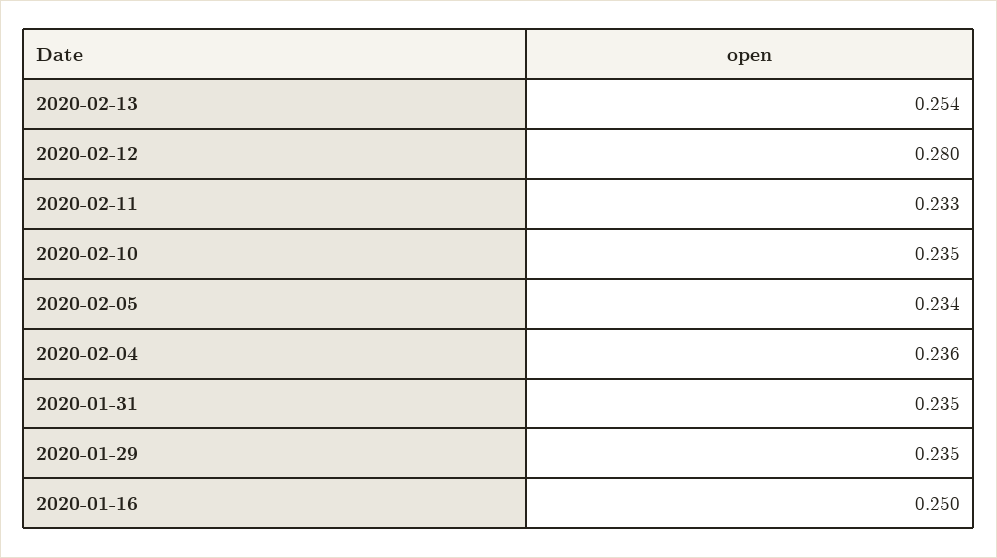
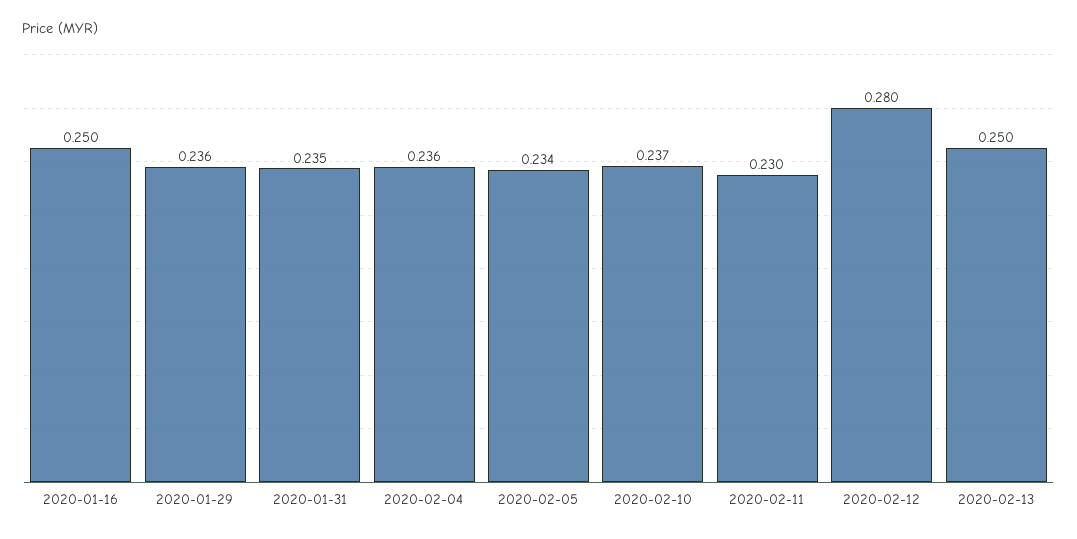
2020-02-13: 0.254 -> 0.25
2020-02-11: 0.233 -> 0.23
2020-02-10: 0.235 -> 0.237
2020-01-29: 0.235 -> 0.236

